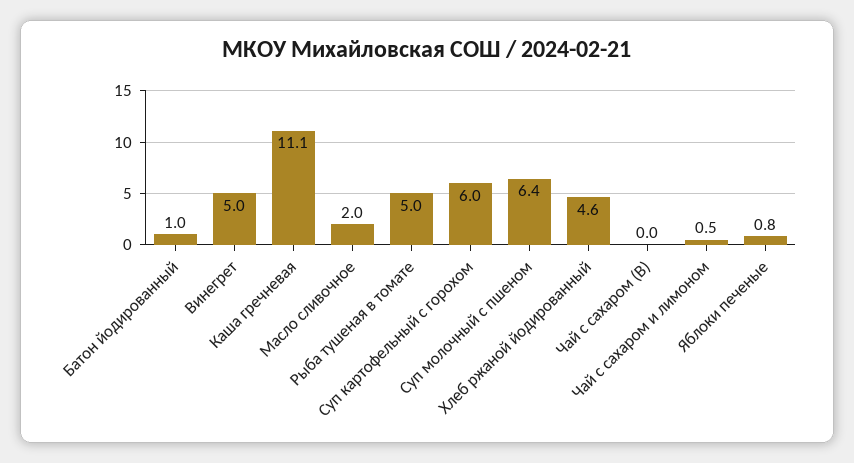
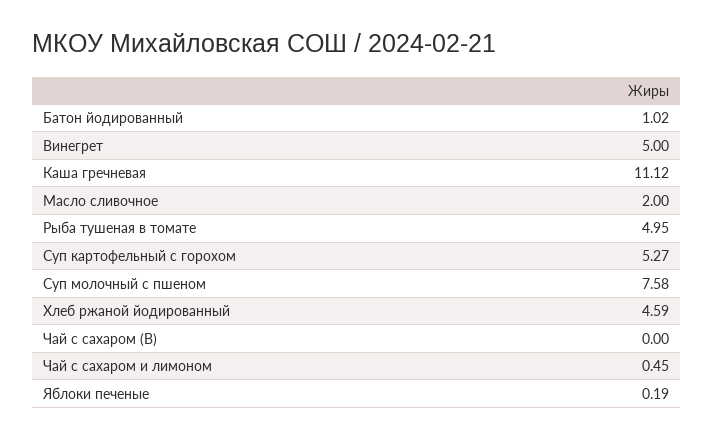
Суп картофельный с горохом: 6 -> 5.27
Суп молочный с пшеном: 6.4 -> 7.58
Яблоки печеные: 0.8 -> 0.19

